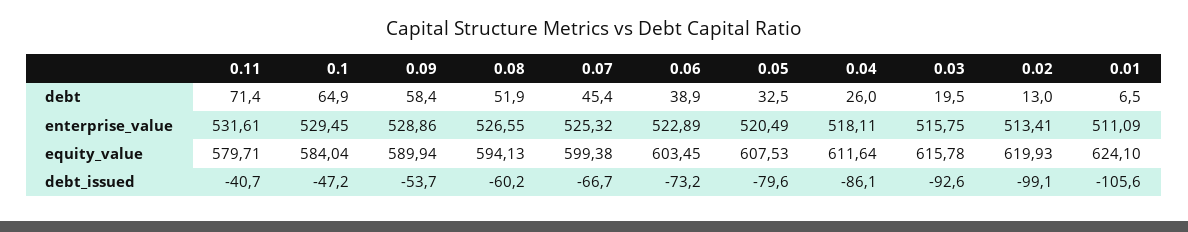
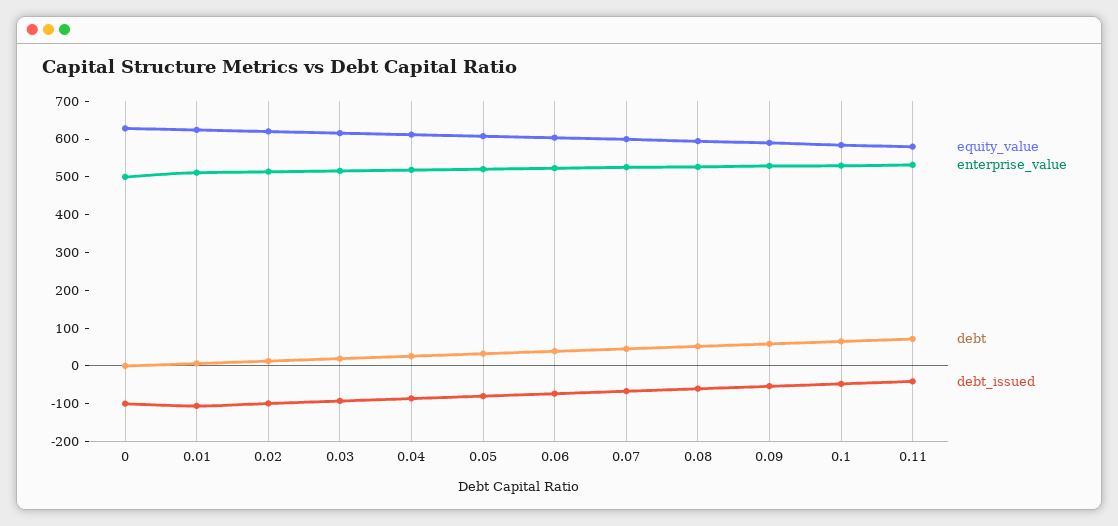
equity_value, 0: none -> 625
enterprise_value, 0: none -> 500
debt, 0: none -> 0
debt_issued, 0: none -> -100

